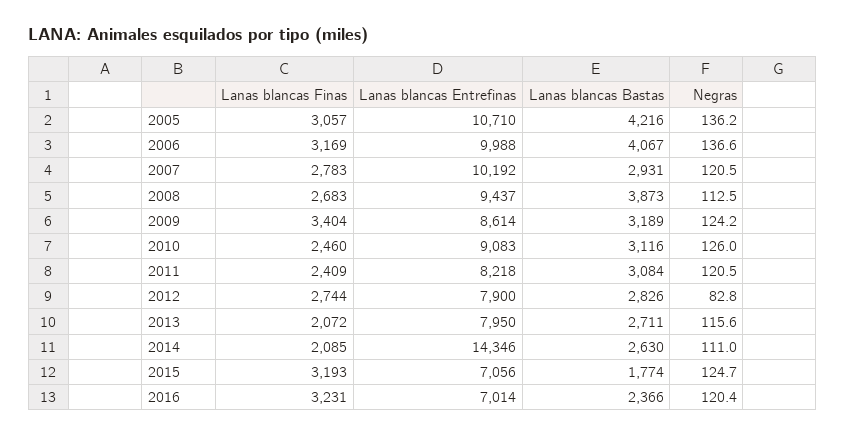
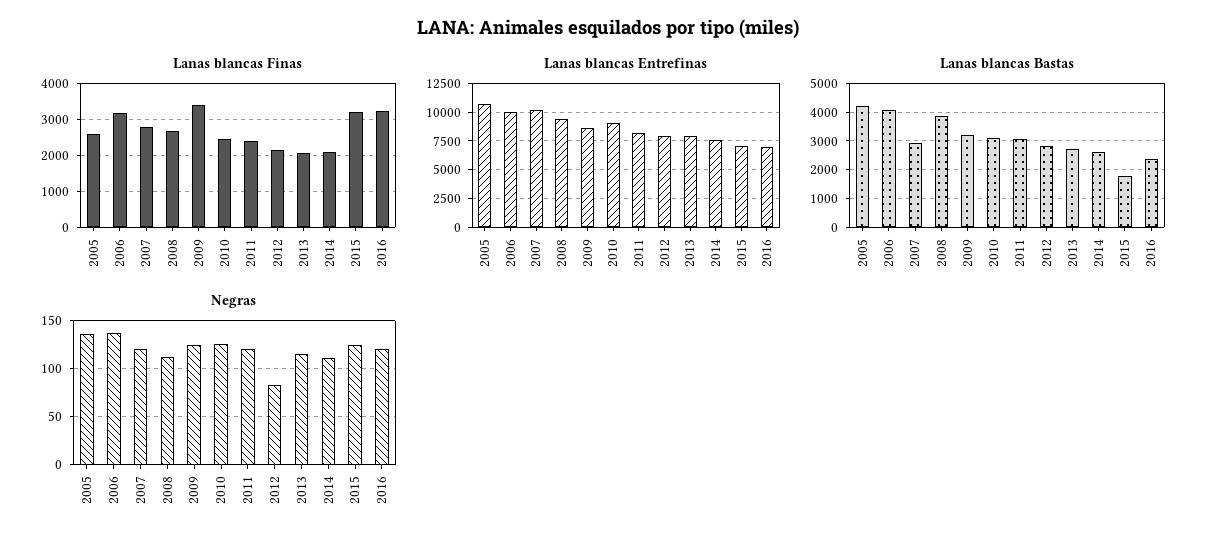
Lanas blancas Finas, 2005: 3057 -> 2600
Lanas blancas Finas, 2012: 2744 -> 2200
Lanas blancas Entrefinas, 2014: 14346 -> 7500

